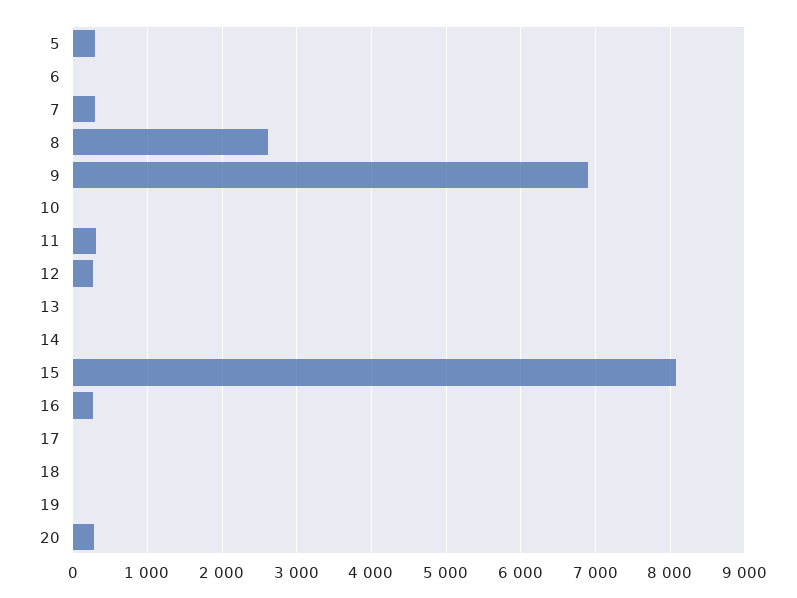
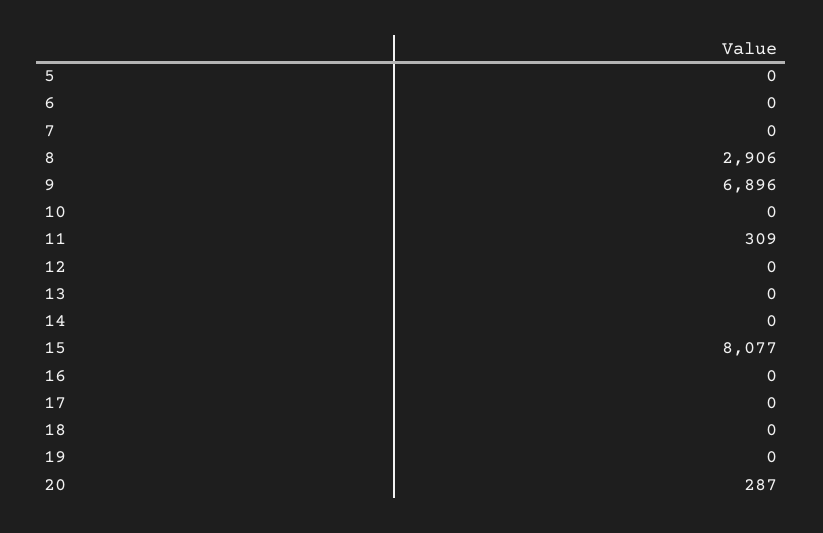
5: 300 -> 0
7: 300 -> 0
8: 2600 -> 2906
12: 300 -> 0
16: 300 -> 0

